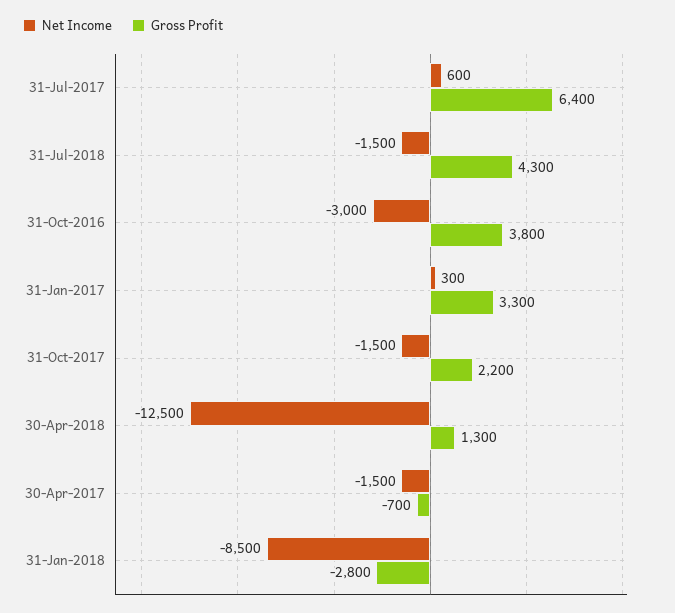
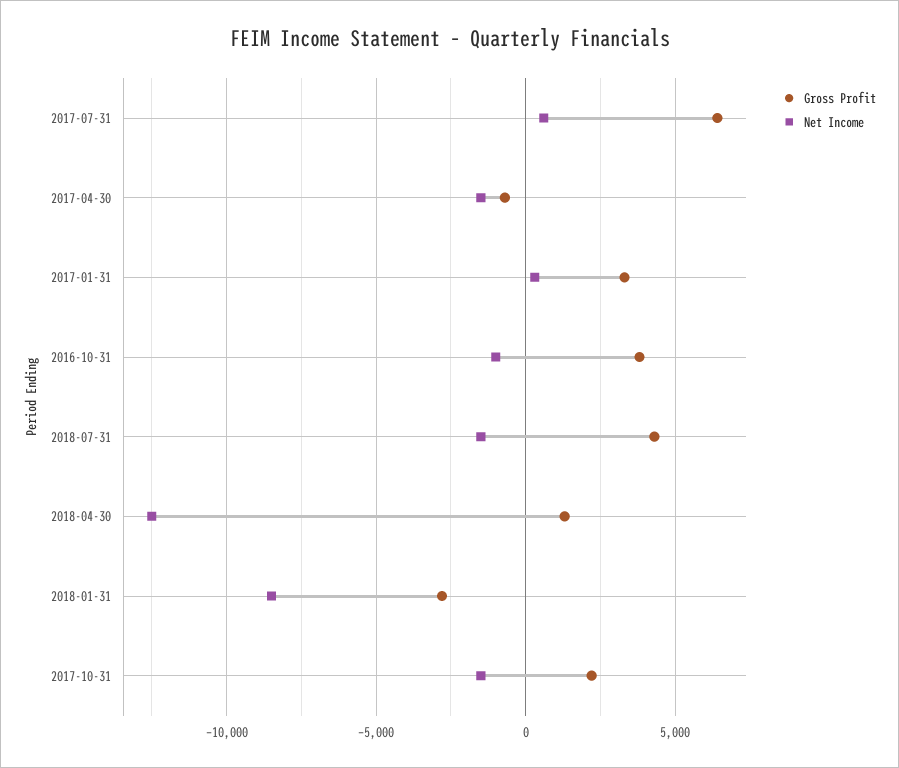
Net Income, 31-Oct-2016: -3000 -> -1000

